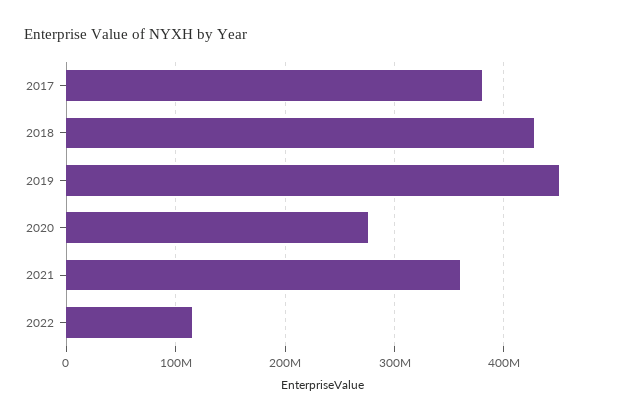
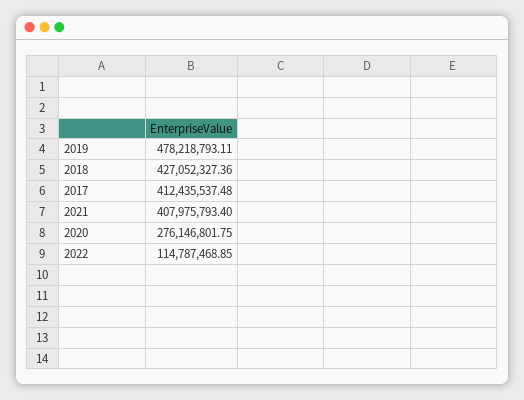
2017: 380000000 -> 412435537.48
2019: 450000000 -> 478218793.11
2021: 360000000 -> 407975793.4

